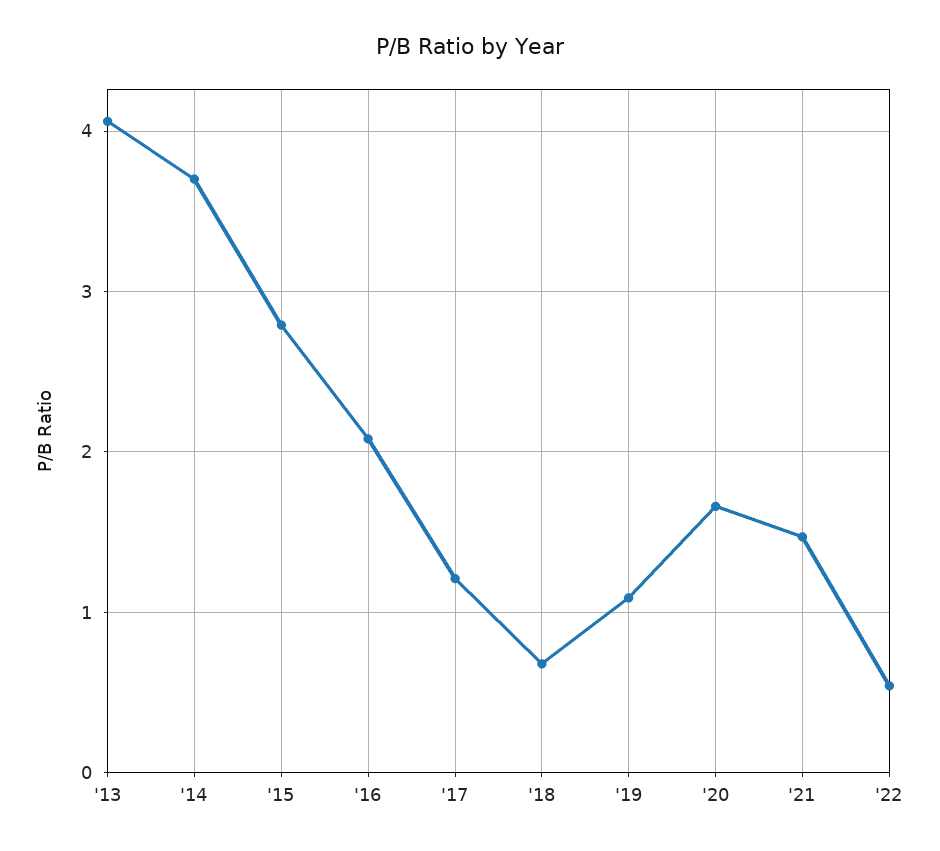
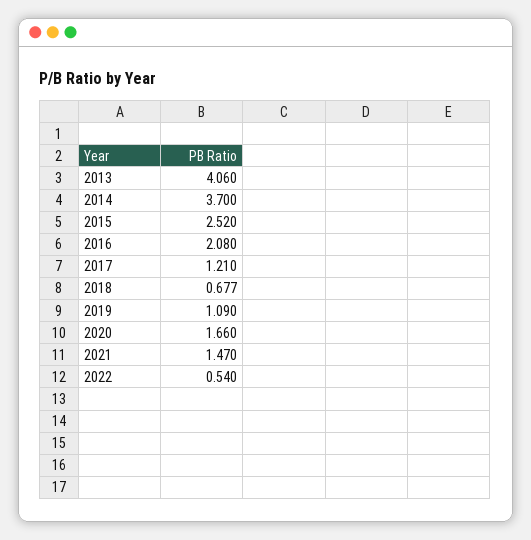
'15: 2.8 -> 2.52

